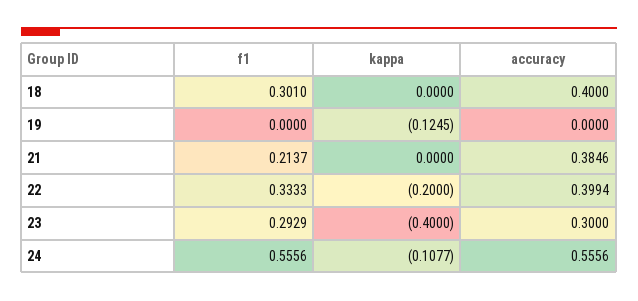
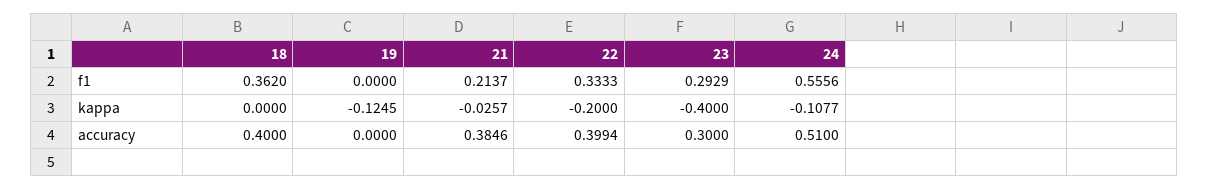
f1, 18: 0.301 -> 0.362
kappa, 21: 0 -> -0.0257
accuracy, 24: 0.5556 -> 0.51

